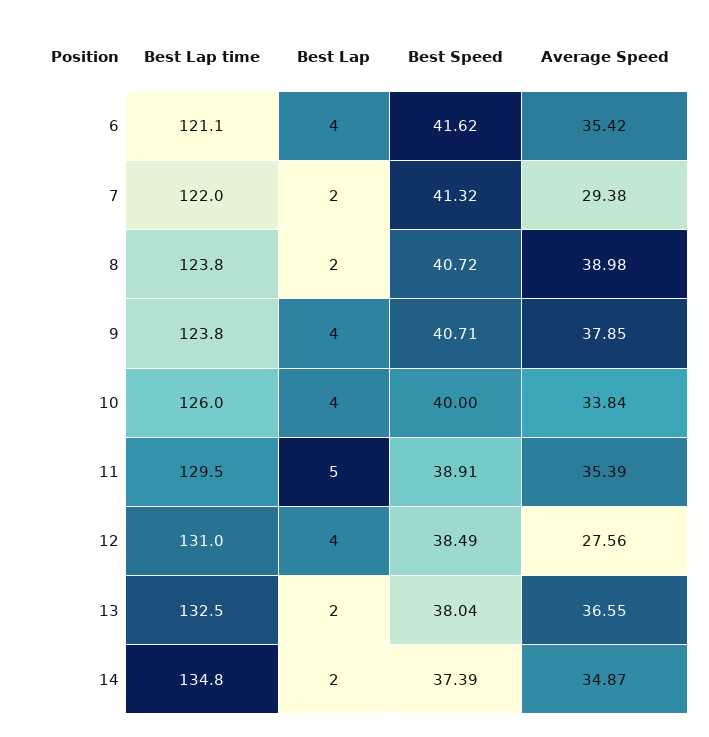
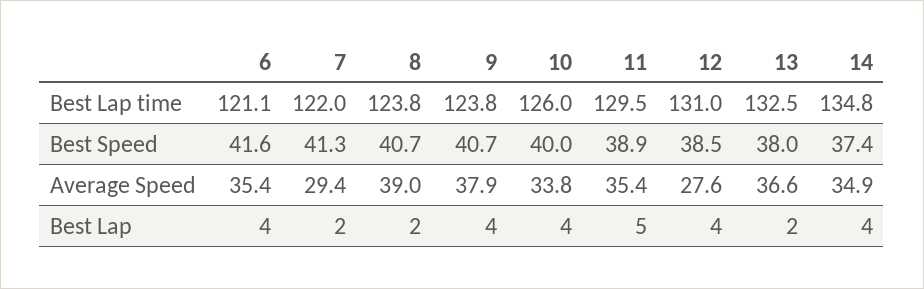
Best Lap, 14: 2 -> 4

